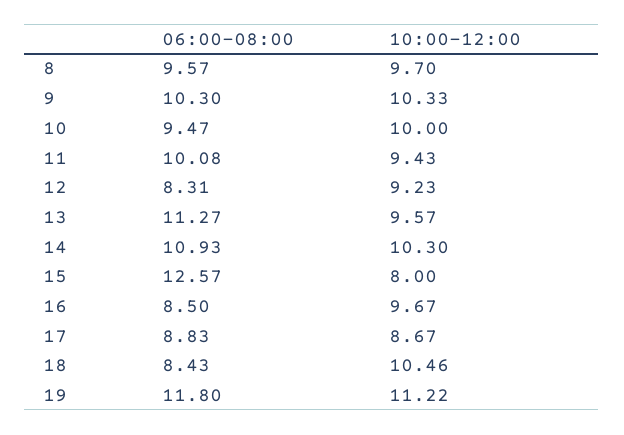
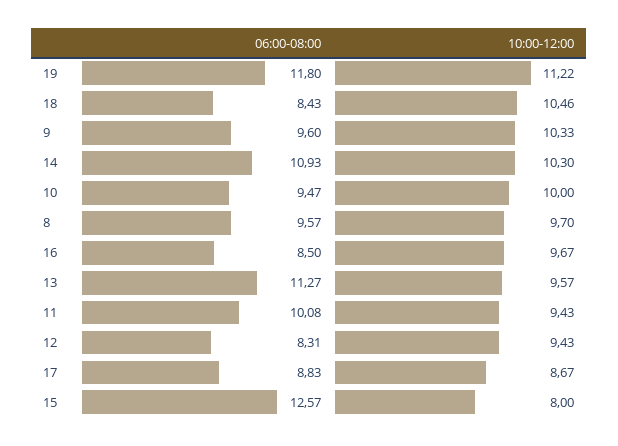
06:00-08:00, 9: 10.3 -> 9.6
10:00-12:00, 12: 9.23 -> 9.43

